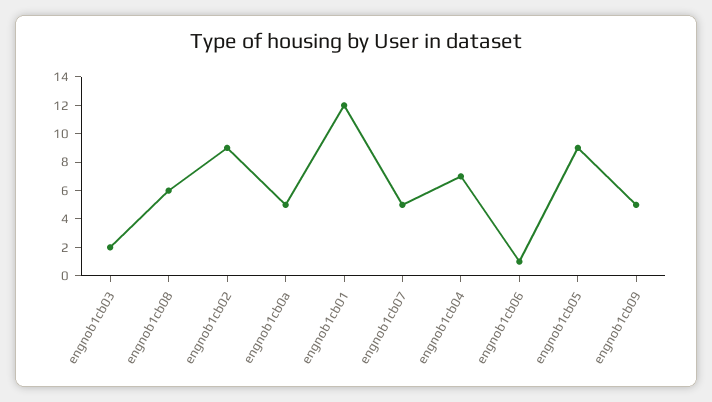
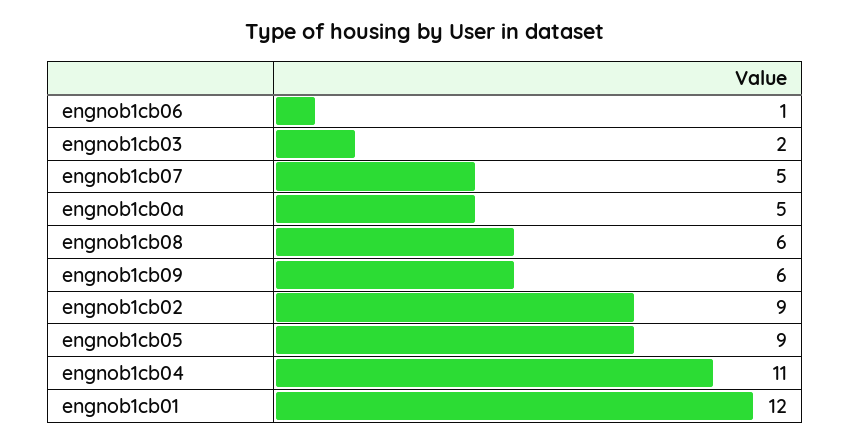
engnob1cb04: 7 -> 11
engnob1cb09: 5 -> 6

